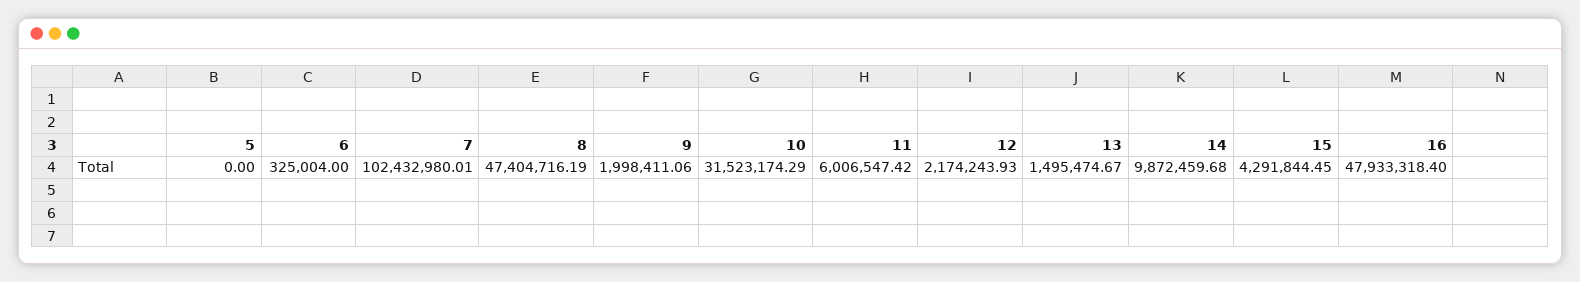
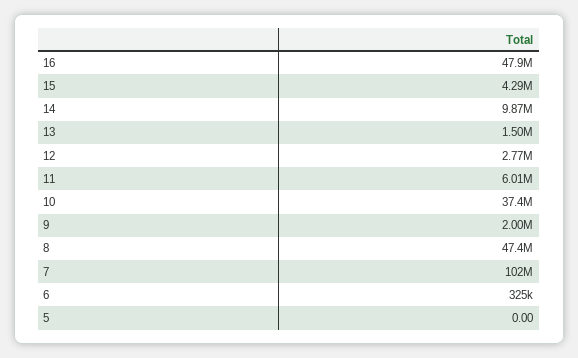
10: 31523174.29 -> 37400000
12: 2174243.93 -> 2770000

